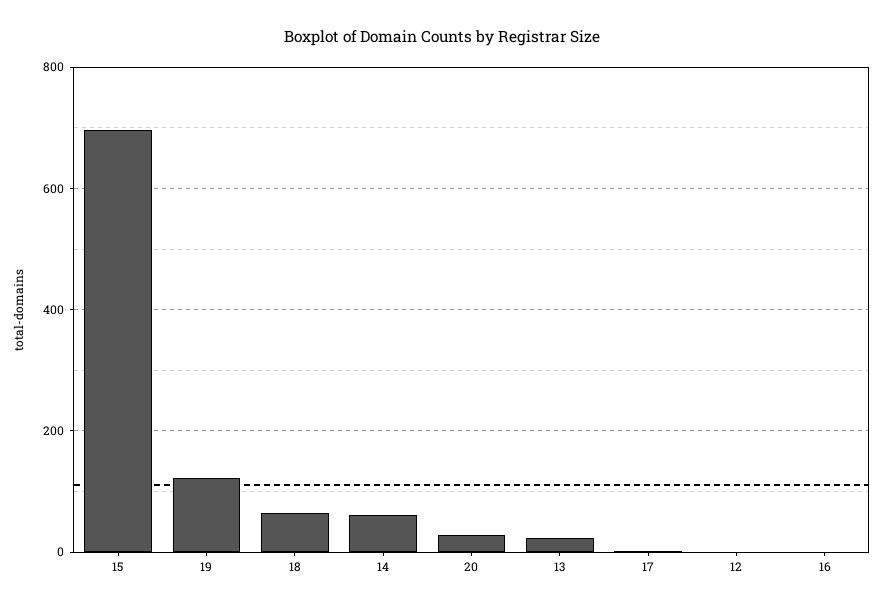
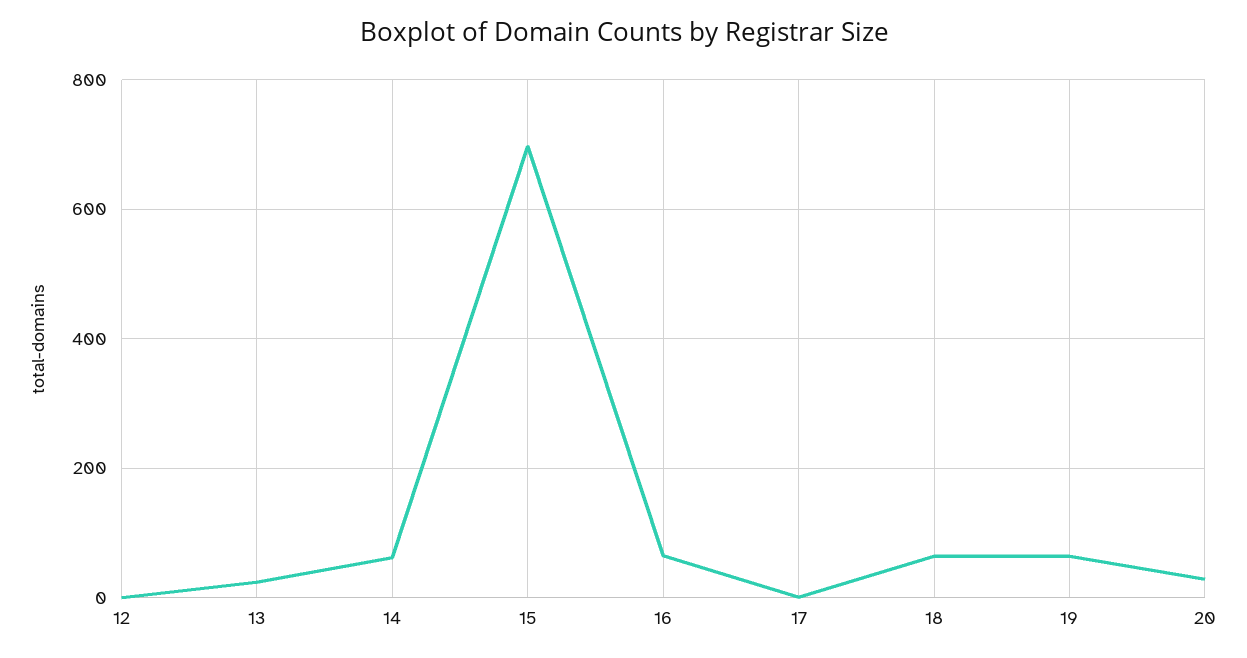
19: 120 -> 60
16: 0 -> 60

